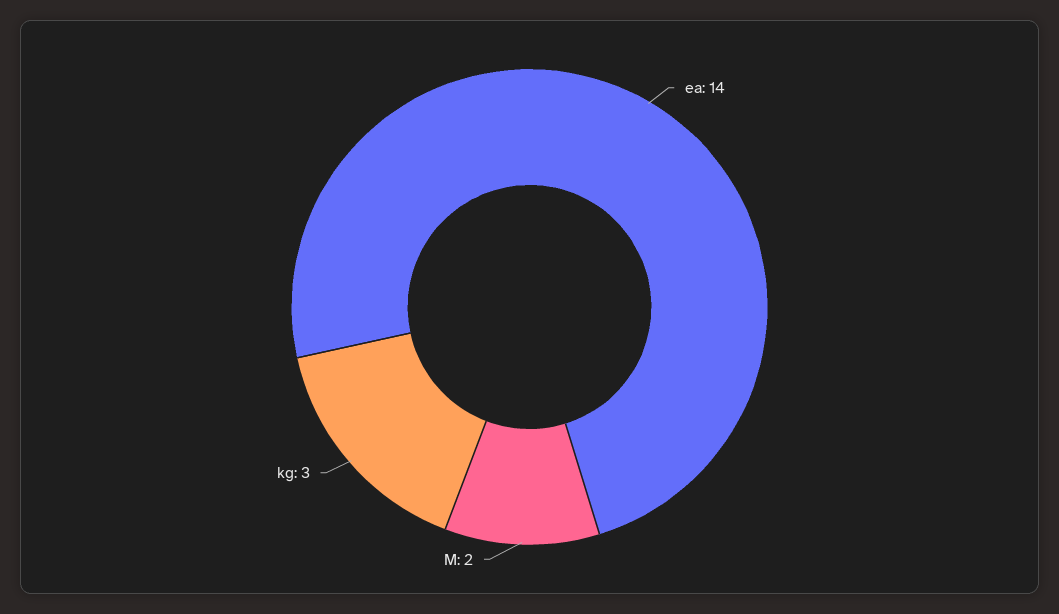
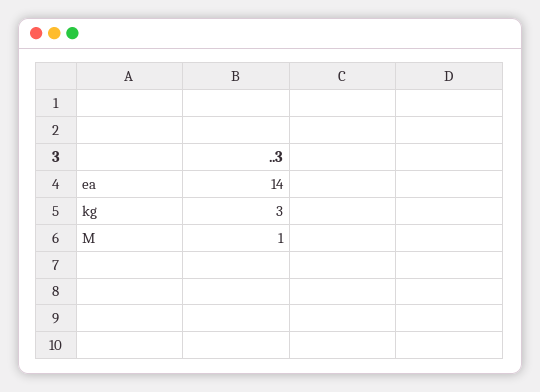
M: 2 -> 1

